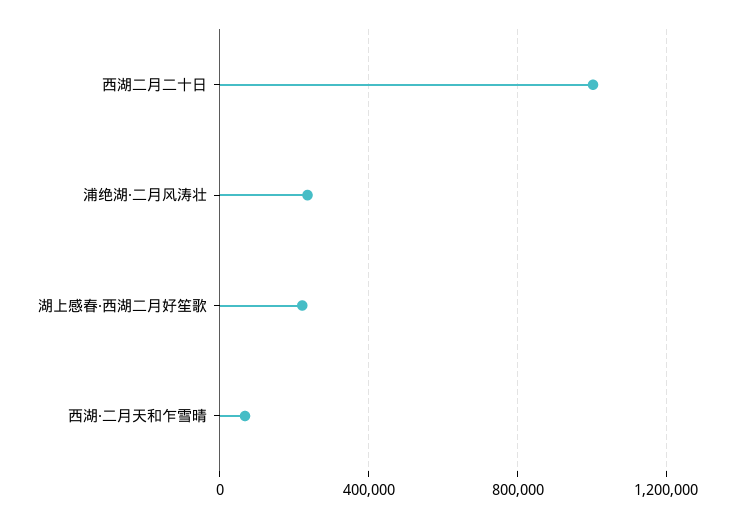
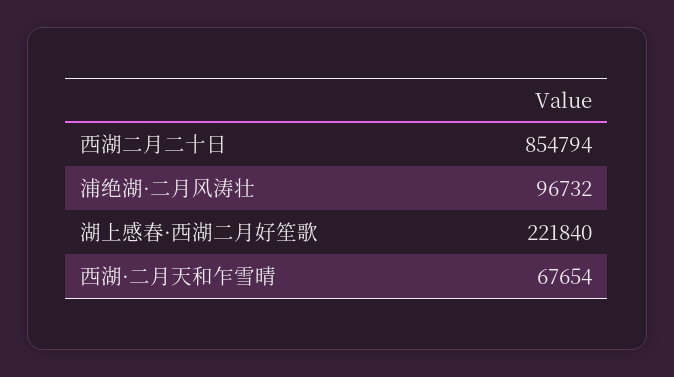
西湖二月二十日: 1000000 -> 854794
浦绝湖·二月风涛壮: 250000 -> 96732

